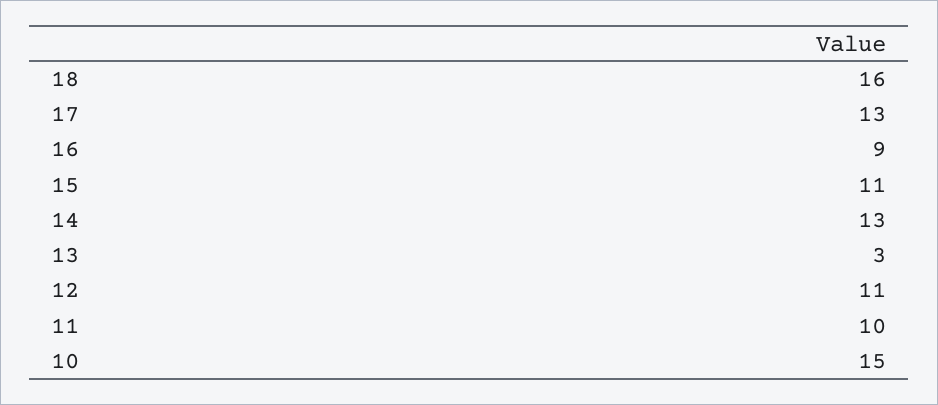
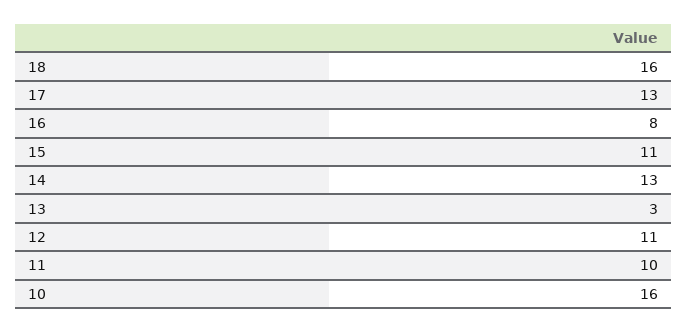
16: 9 -> 8
10: 15 -> 16

